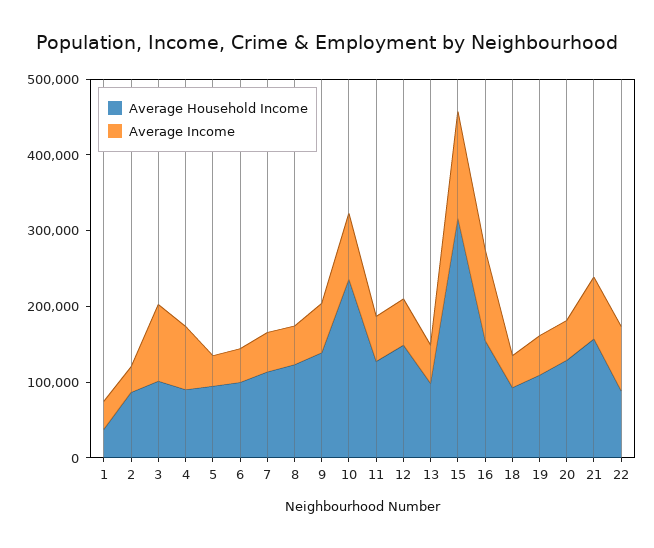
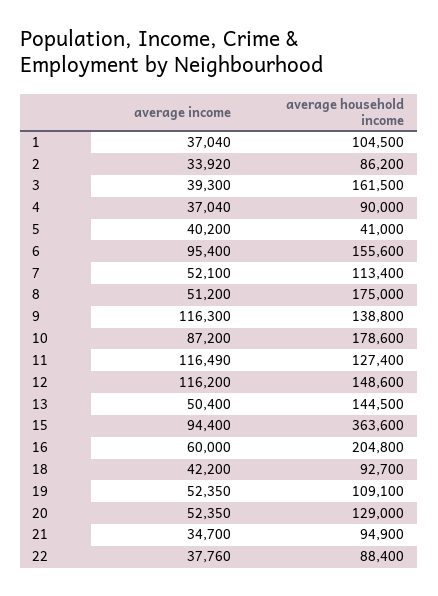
Average Household Income, 1: 40000 -> 104500
Average Household Income, 3: 100000 -> 161500
Average Income, 3: 100000 -> 39300
Average Income, 4: 80000 -> 37040
Average Household Income, 5: 100000 -> 41000
Average Household Income, 6: 100000 -> 155600
Average Income, 6: 40000 -> 95400
Average Household Income, 8: 120000 -> 175000
Average Income, 9: 60000 -> 116300
Average Household Income, 10: 240000 -> 178600
Average Income, 11: 60000 -> 116490
Average Income, 12: 60000 -> 116200
Average Household Income, 13: 100000 -> 144500
Average Household Income, 15: 320000 -> 363600
Average Income, 15: 140000 -> 94400
Average Household Income, 16: 160000 -> 204800
Average Income, 16: 120000 -> 60000
Average Household Income, 21: 160000 -> 94900
Average Income, 21: 80000 -> 34700
Average Income, 22: 80000 -> 37760

